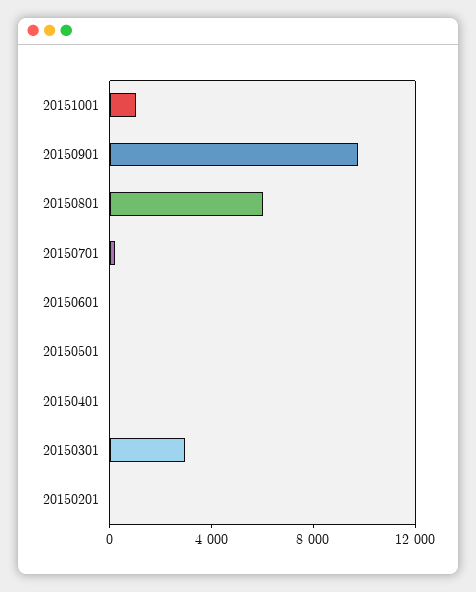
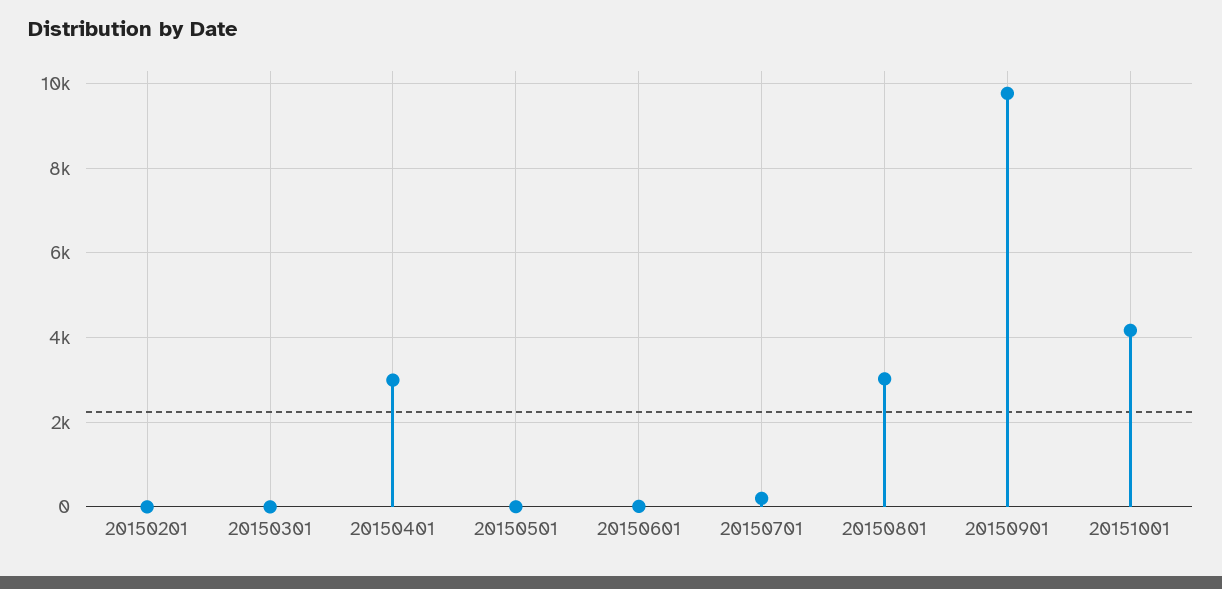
20151001: 1000 -> 4200
20150801: 6000 -> 3000
20150401: 0 -> 3000
20150301: 3000 -> 0

